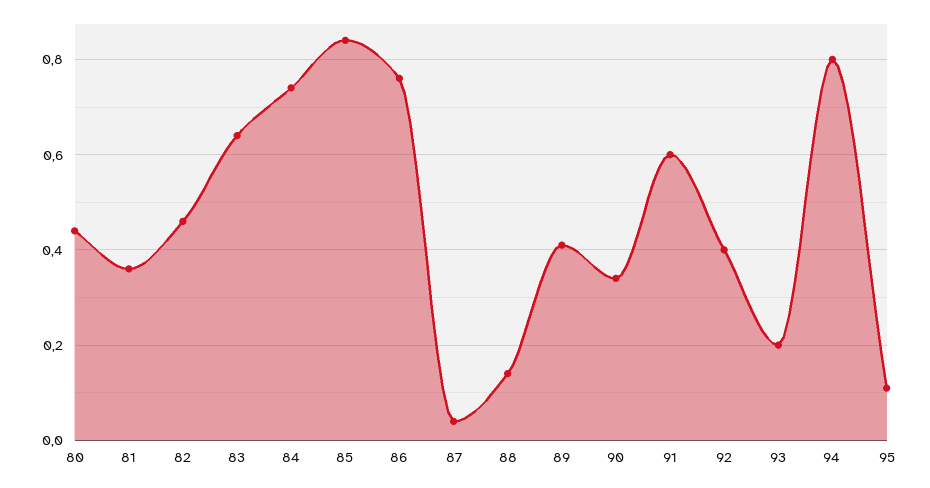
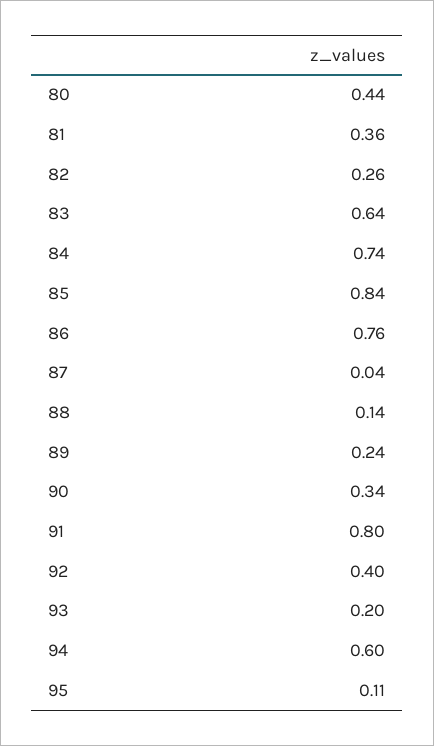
82: 0.45 -> 0.26
89: 0.4 -> 0.24
91: 0.6 -> 0.8
94: 0.8 -> 0.6

